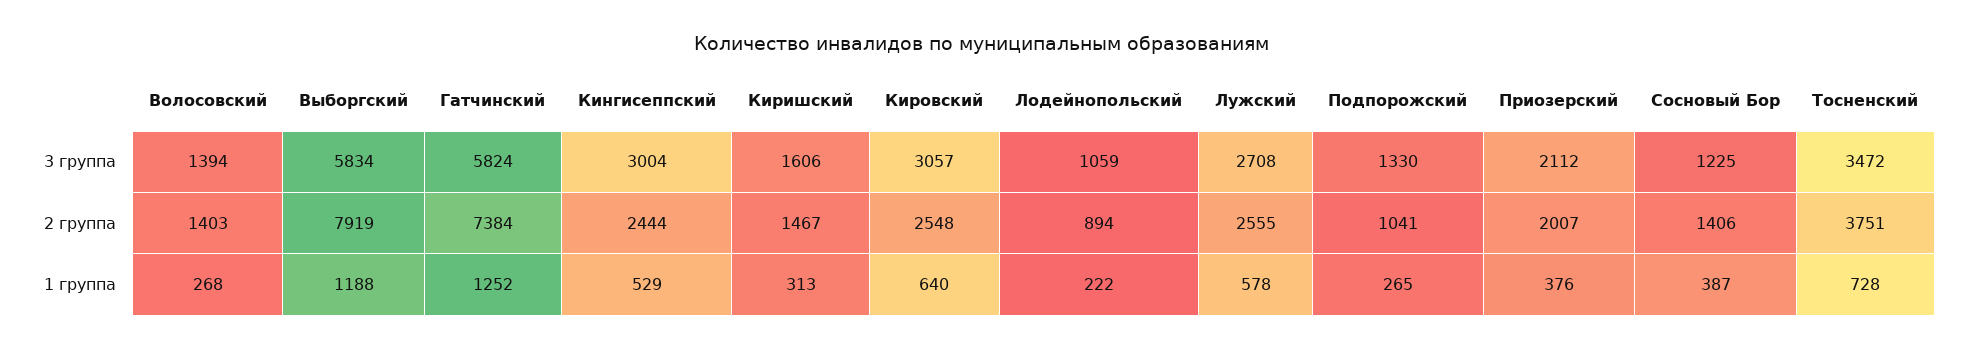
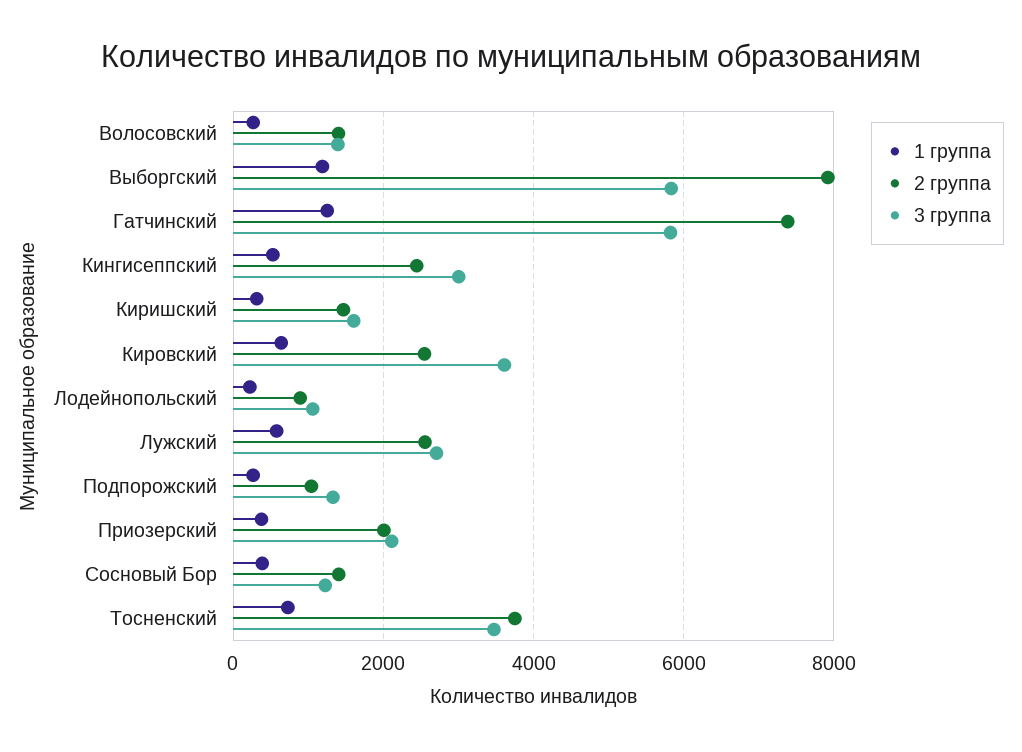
3 группа, Кировский: 3057 -> 3600

